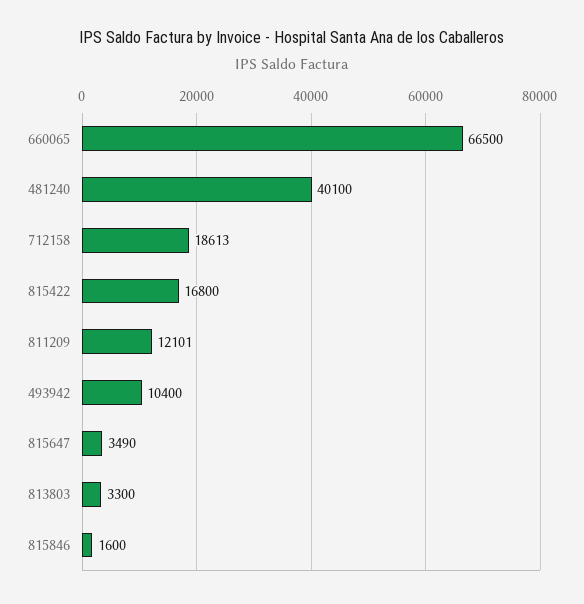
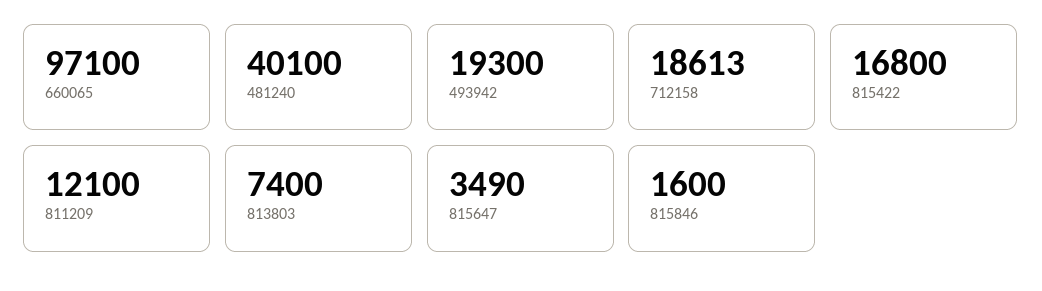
660065: 66500 -> 97100
811209: 12101 -> 12100
493942: 10400 -> 19300
813803: 3300 -> 7400

